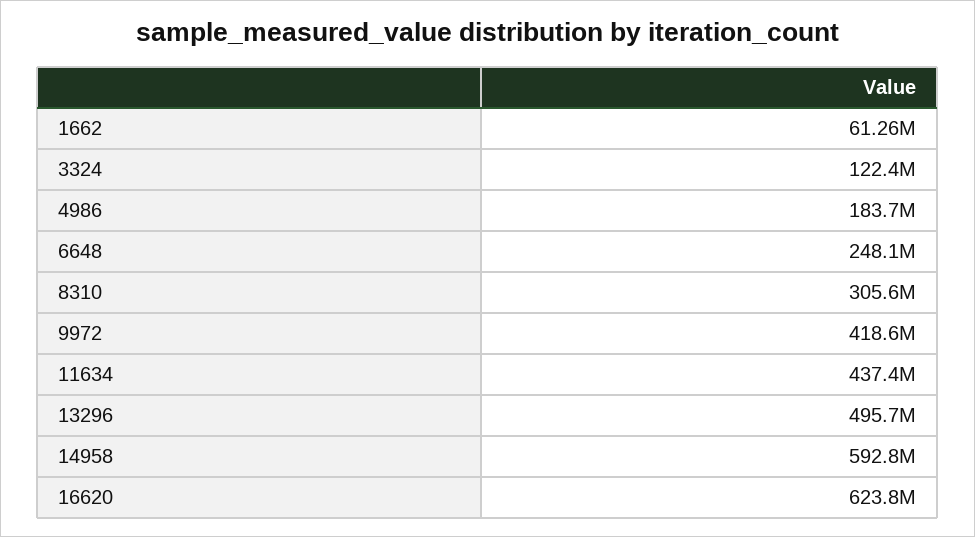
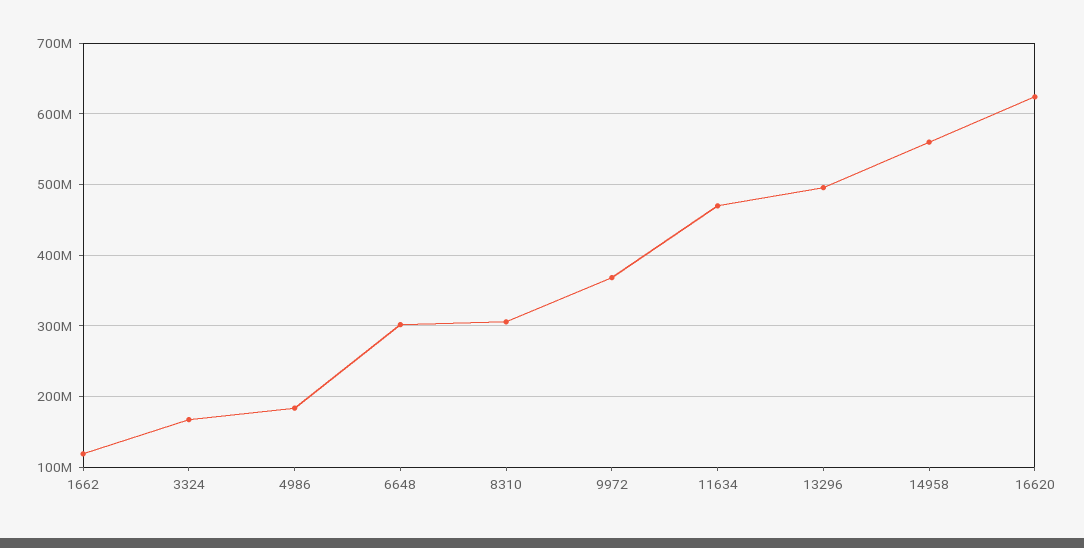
1662: 61260000 -> 120000000
3324: 122400000 -> 170000000
6648: 248100000 -> 300000000
9972: 418600000 -> 370000000
11634: 437400000 -> 470000000
14958: 592800000 -> 560000000

